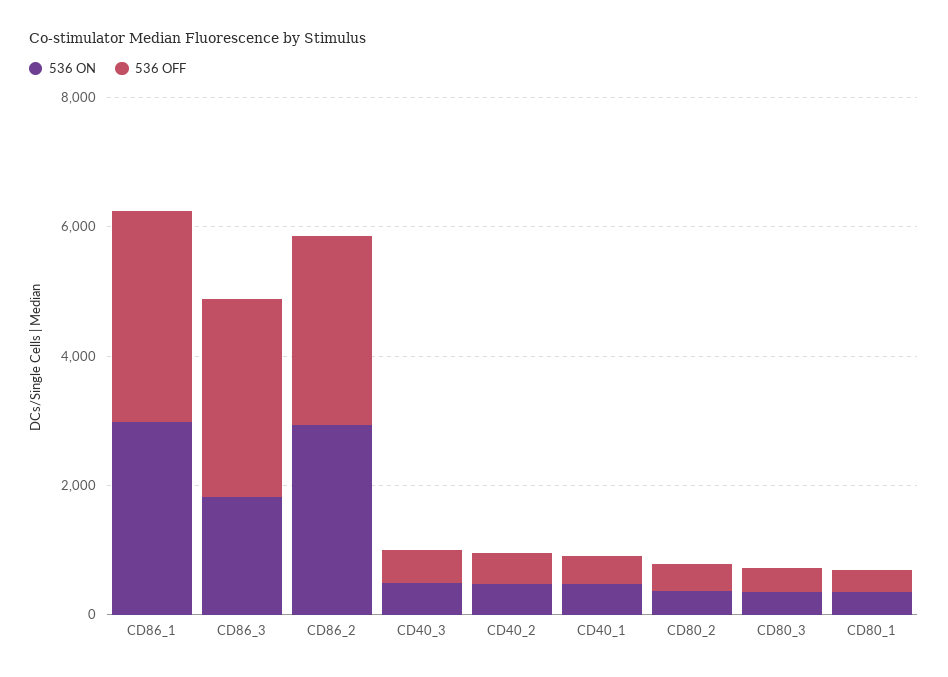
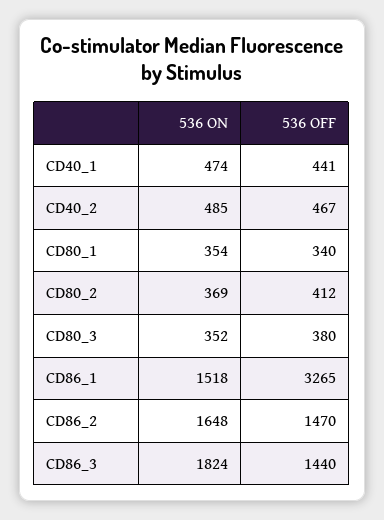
536 ON, CD86_1: 3000 -> 1518
536 OFF, CD86_3: 3000 -> 1440
536 ON, CD86_2: 3000 -> 1648
536 OFF, CD86_2: 3000 -> 1470
536 ON, CD40_3: 500 -> none
536 OFF, CD40_3: 500 -> none

